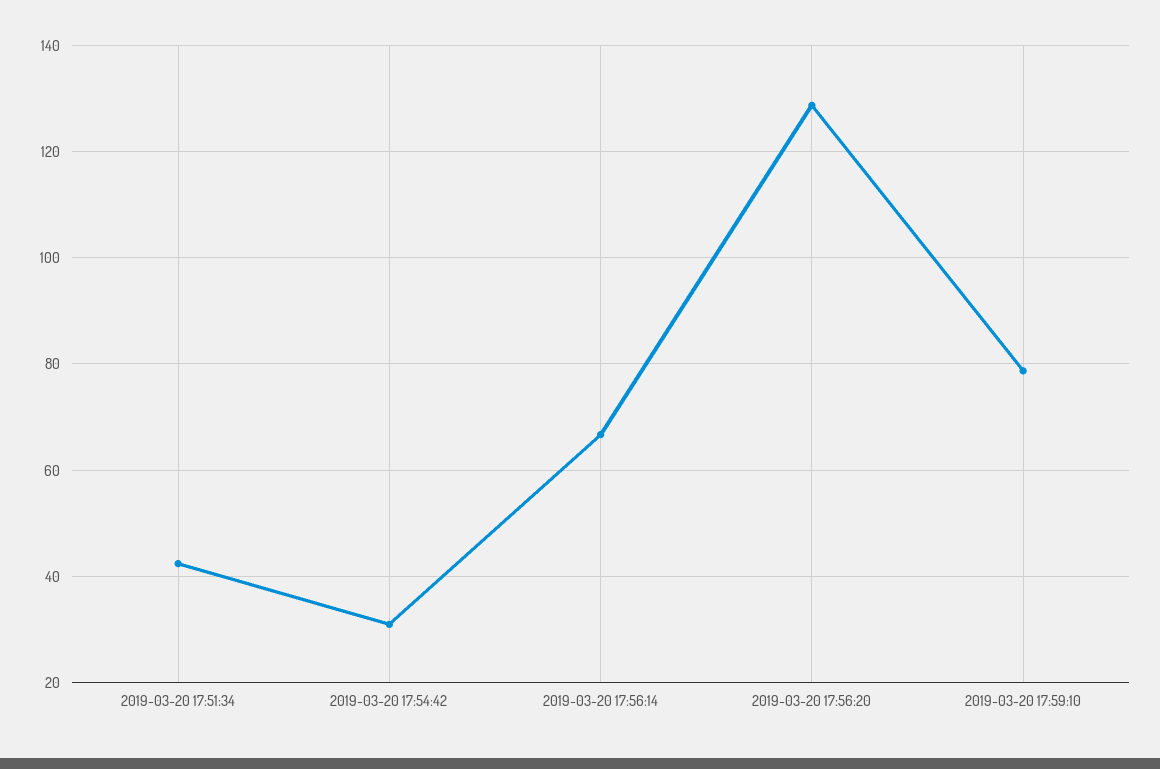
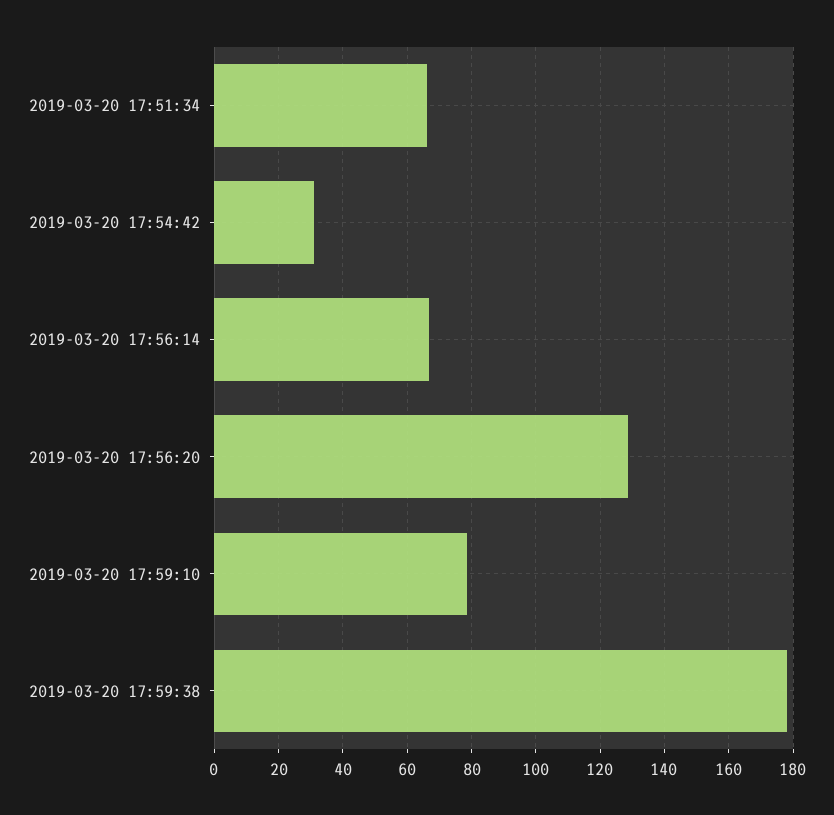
2019-03-20 17:51:34: 42 -> 66
2019-03-20 17:59:38: none -> 178

